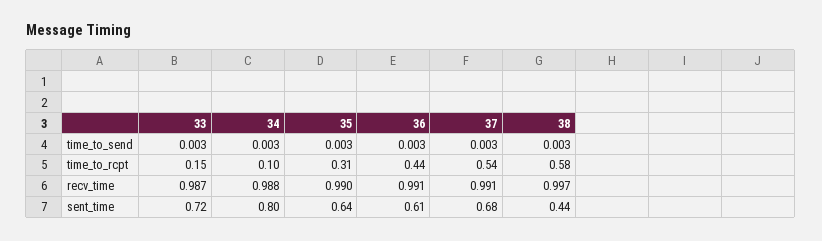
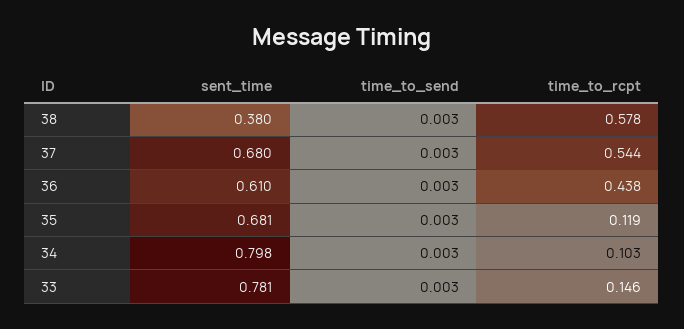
35, time_to_rcpt: 0.31 -> 0.119
33, recv_time: 0.987 -> none
34, recv_time: 0.988 -> none
35, recv_time: 0.99 -> none
36, recv_time: 0.991 -> none
37, recv_time: 0.991 -> none
38, recv_time: 0.997 -> none
33, sent_time: 0.72 -> 0.781
35, sent_time: 0.64 -> 0.681
38, sent_time: 0.44 -> 0.38

